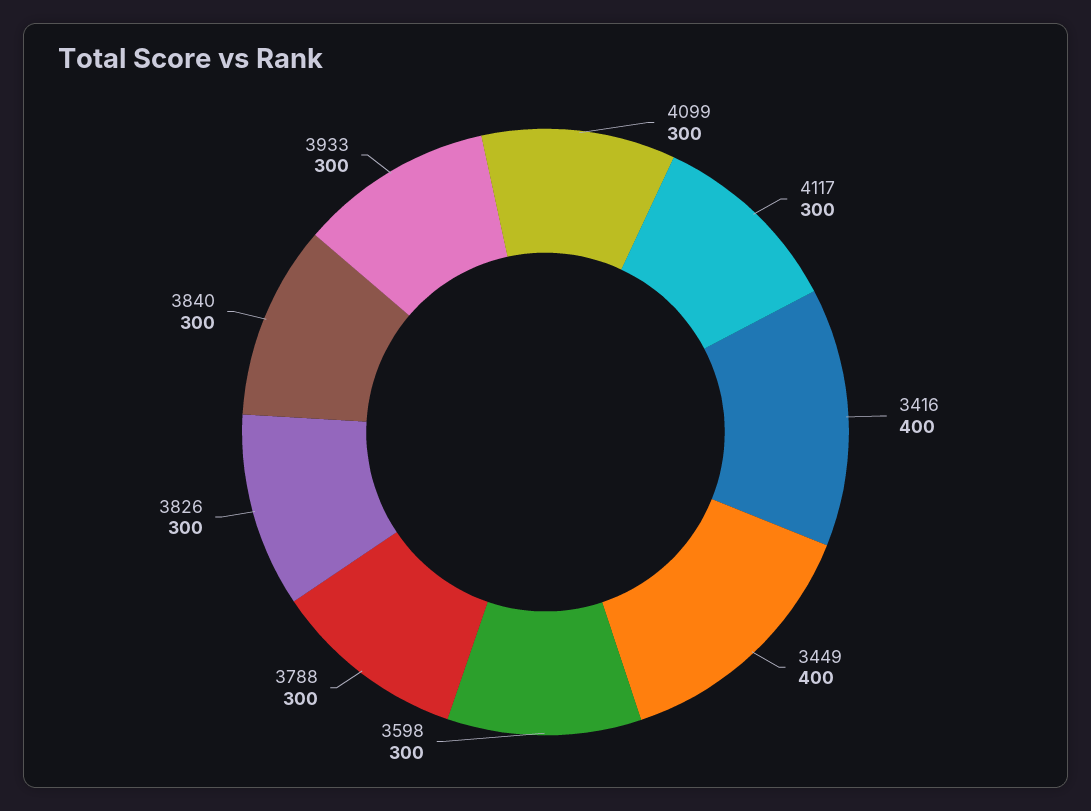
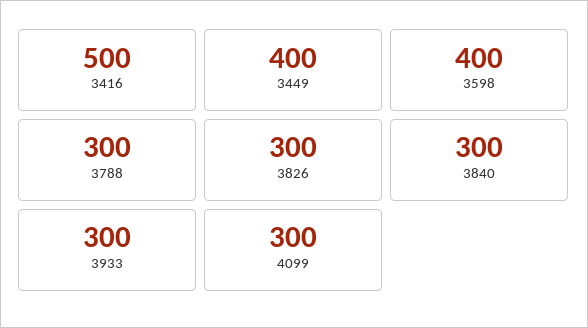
4117: 300 -> none
3416: 400 -> 500
3598: 300 -> 400

